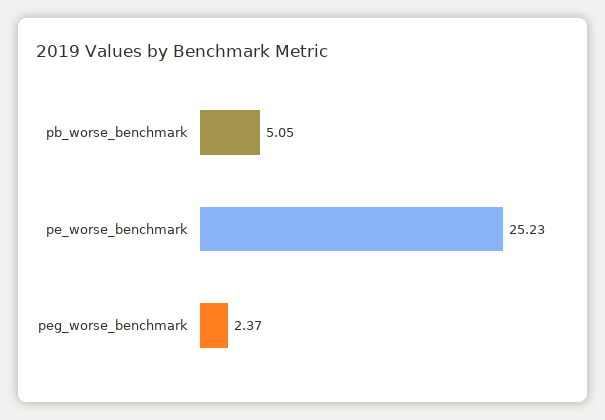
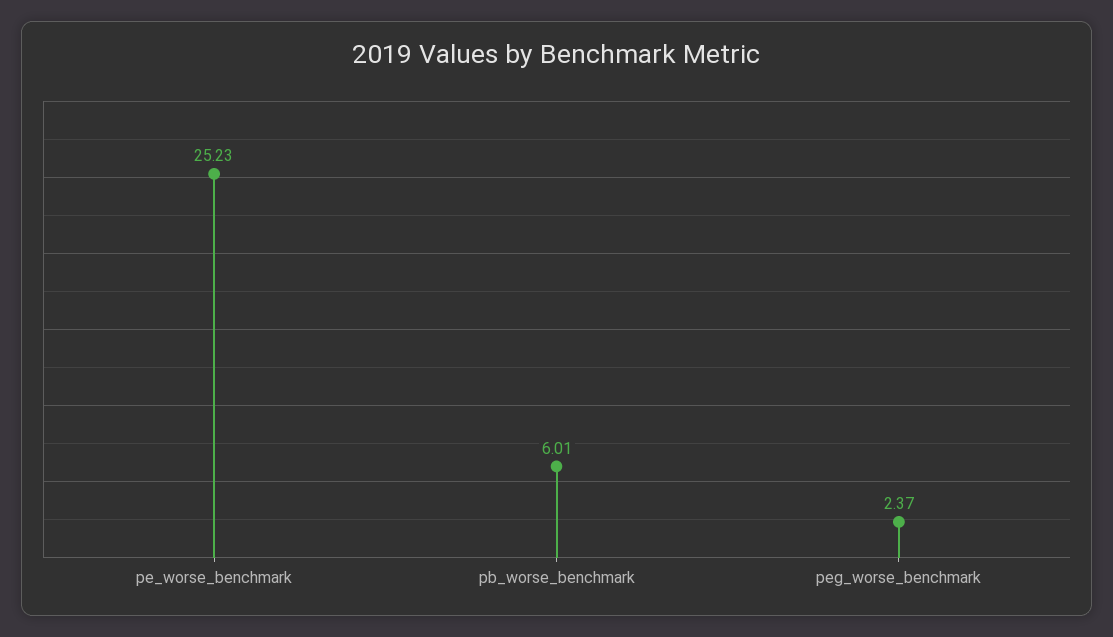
pb_worse_benchmark: 5.05 -> 6.01

